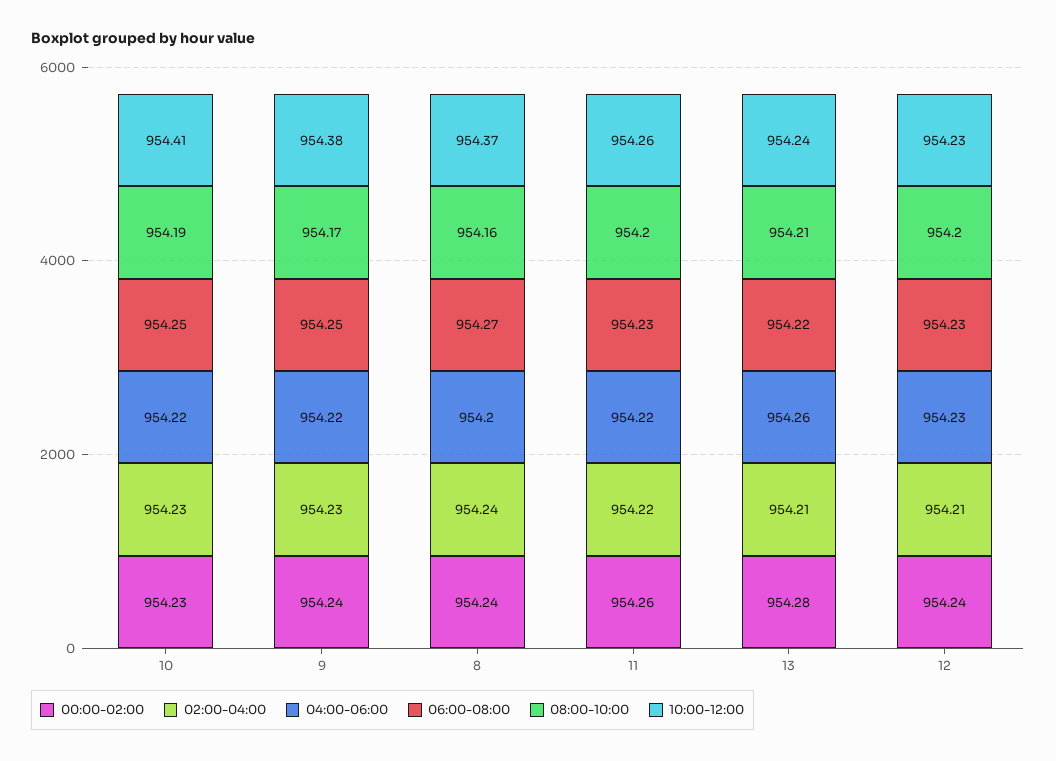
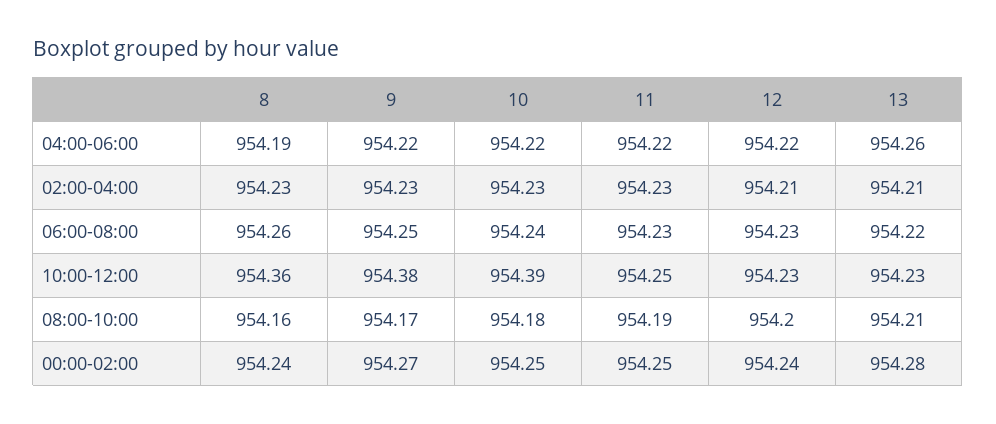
00:00-02:00, 10: 954.23 -> 954.25
06:00-08:00, 10: 954.25 -> 954.24
08:00-10:00, 10: 954.19 -> 954.18
10:00-12:00, 10: 954.41 -> 954.39
00:00-02:00, 9: 954.24 -> 954.27
02:00-04:00, 8: 954.24 -> 954.23
04:00-06:00, 8: 954.2 -> 954.19
06:00-08:00, 8: 954.27 -> 954.26
10:00-12:00, 8: 954.37 -> 954.36
00:00-02:00, 11: 954.26 -> 954.25
02:00-04:00, 11: 954.22 -> 954.23
08:00-10:00, 11: 954.2 -> 954.19
10:00-12:00, 11: 954.26 -> 954.25
10:00-12:00, 13: 954.24 -> 954.23
04:00-06:00, 12: 954.23 -> 954.22

